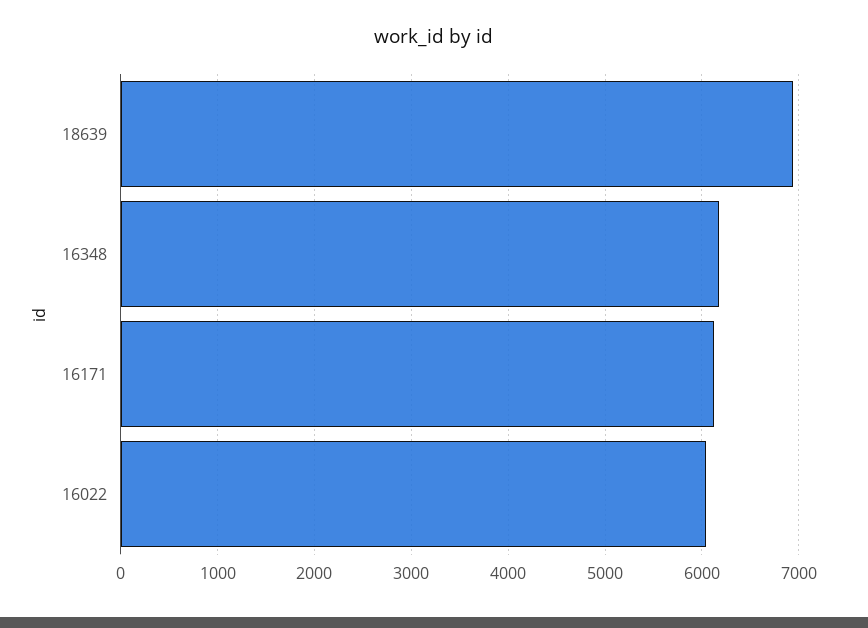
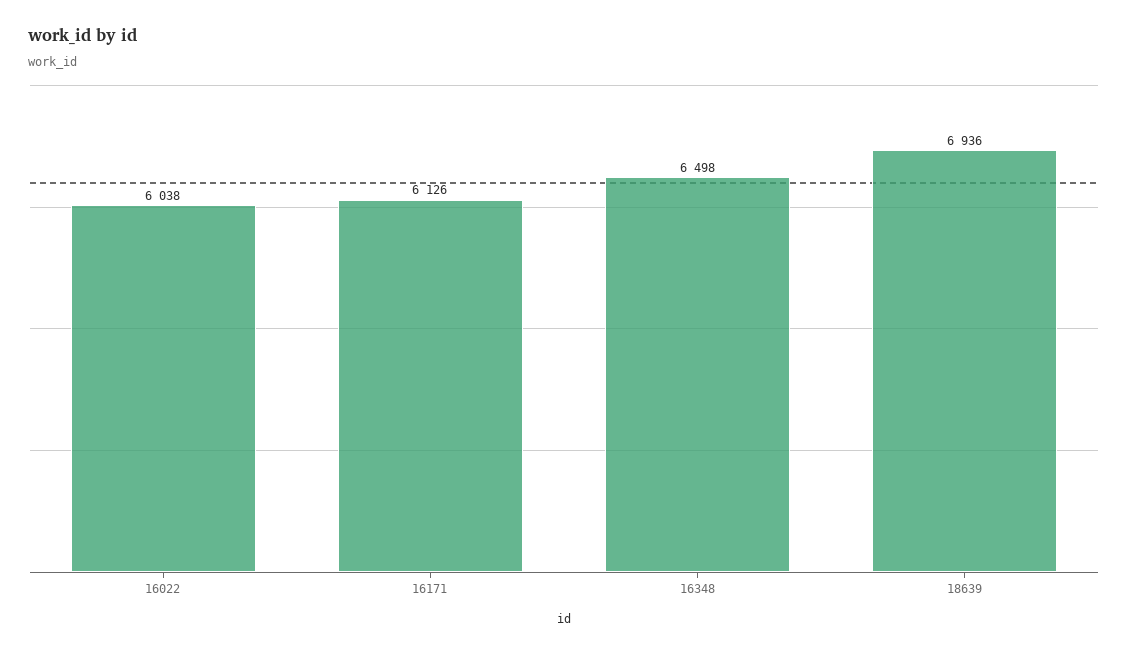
16348: 6200 -> 6498

